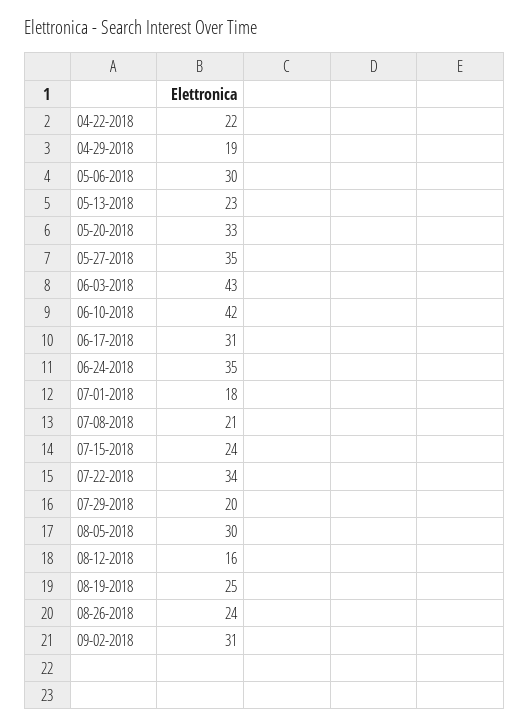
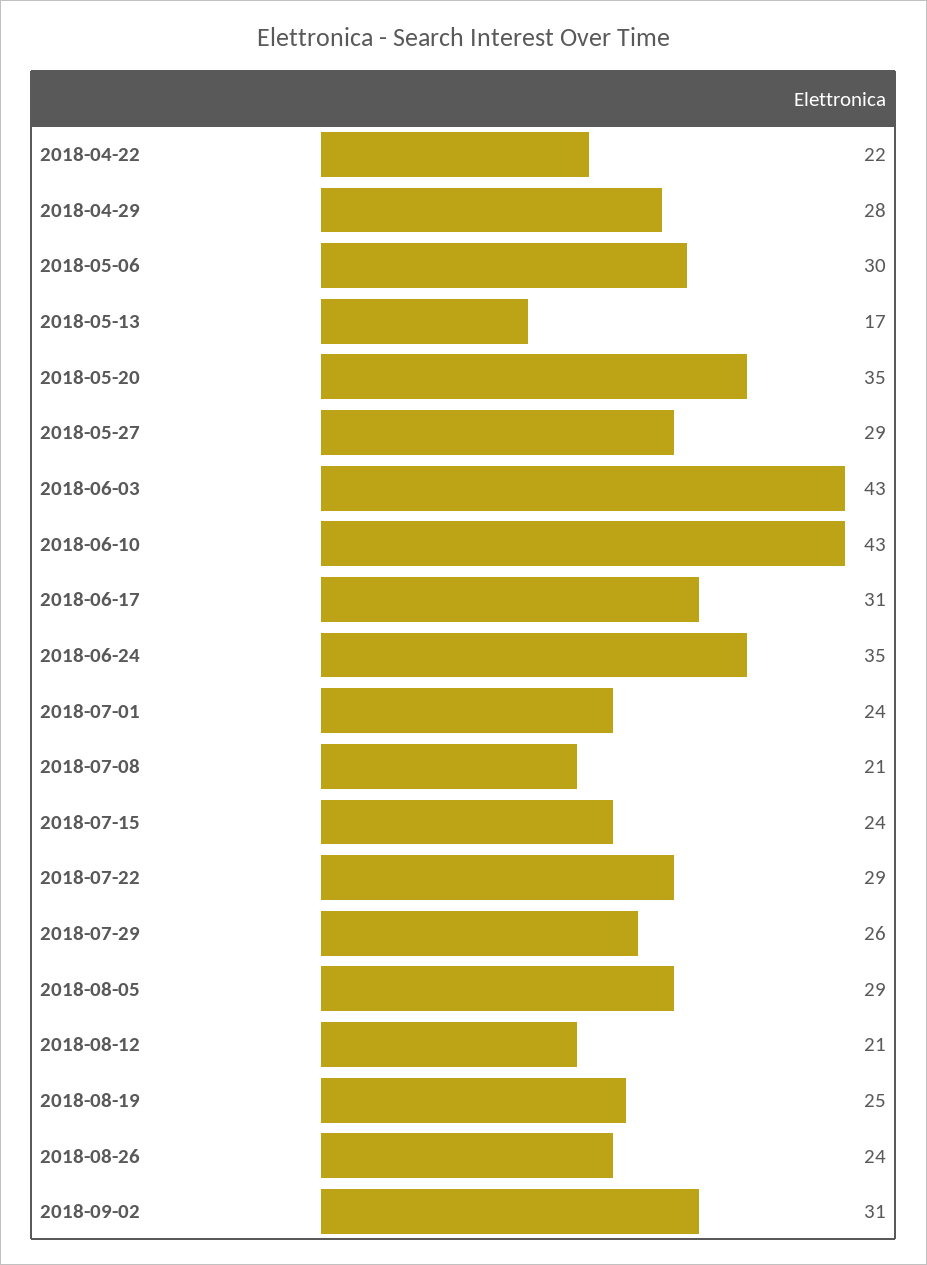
04-29-2018: 19 -> 28
05-13-2018: 23 -> 17
05-20-2018: 33 -> 35
05-27-2018: 35 -> 29
06-10-2018: 42 -> 43
07-01-2018: 18 -> 24
07-22-2018: 34 -> 29
07-29-2018: 20 -> 26
08-05-2018: 30 -> 29
08-12-2018: 16 -> 21

